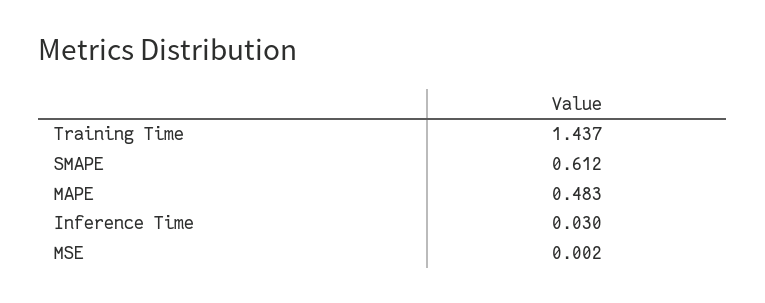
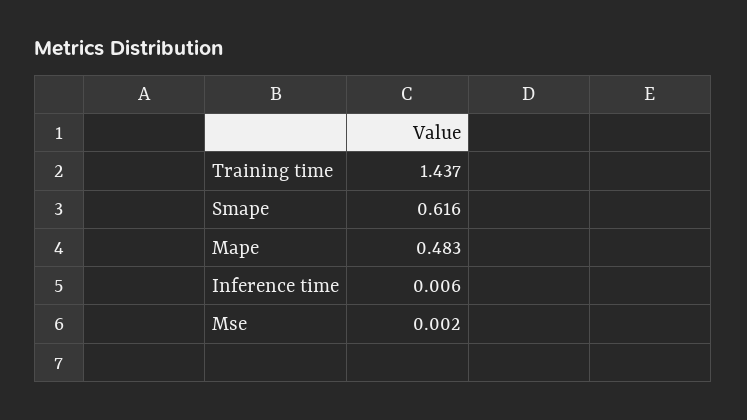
SMAPE: 0.612 -> 0.616
Inference Time: 0.03 -> 0.006

